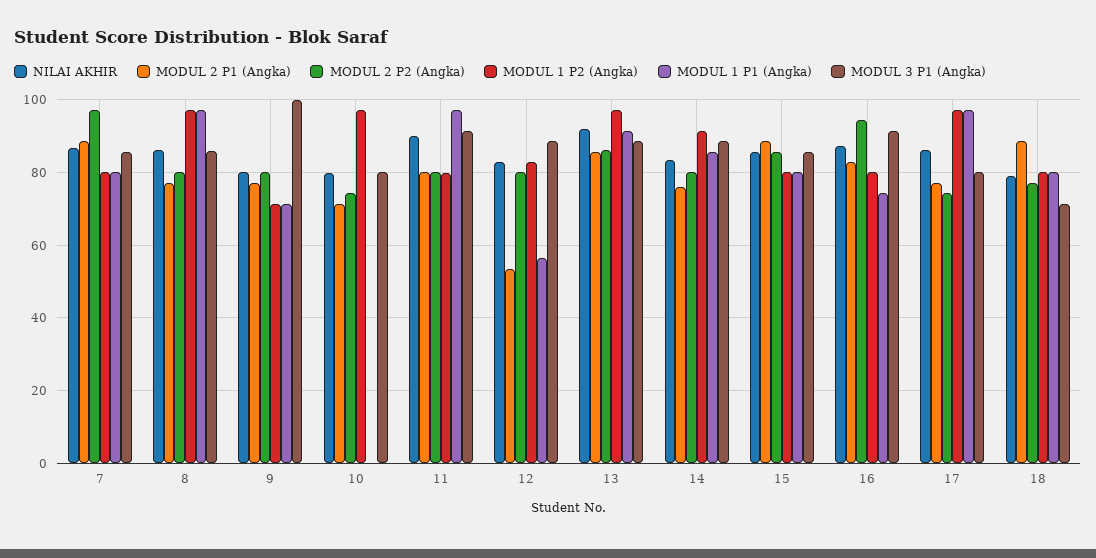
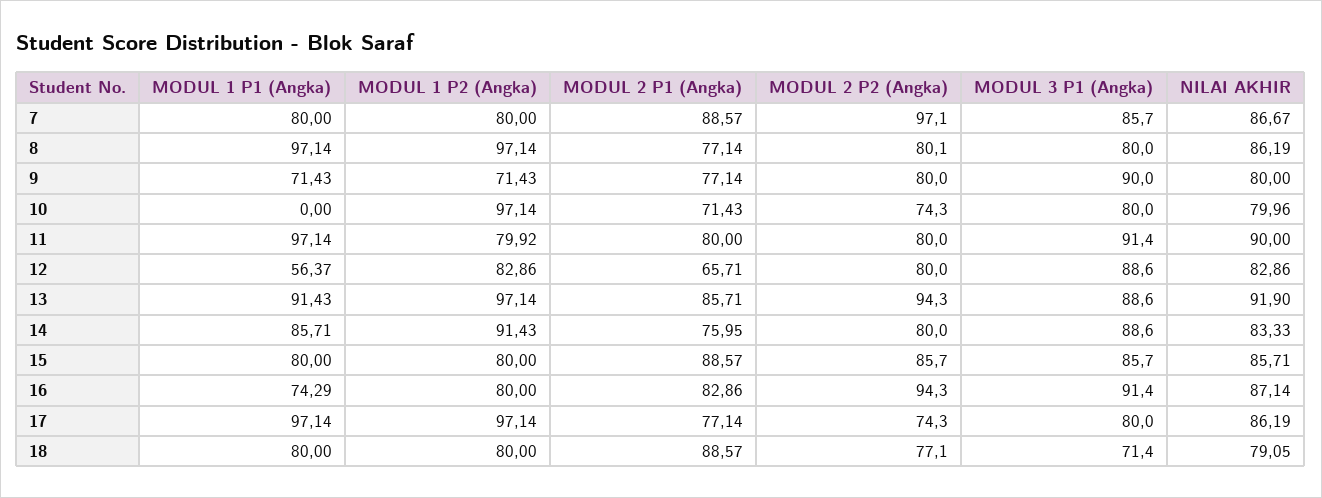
MODUL 3 P1 (Angka), 8: 86 -> 80
MODUL 3 P1 (Angka), 9: 100 -> 90
MODUL 2 P1 (Angka), 12: 54 -> 65.71
MODUL 2 P2 (Angka), 13: 86 -> 94.3

